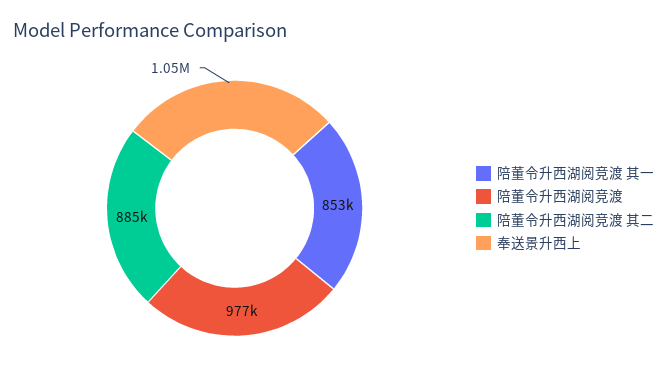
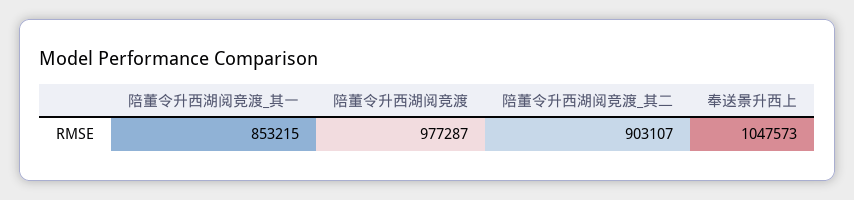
陪董令升西湖阅竞渡 其二: 885000 -> 903107

